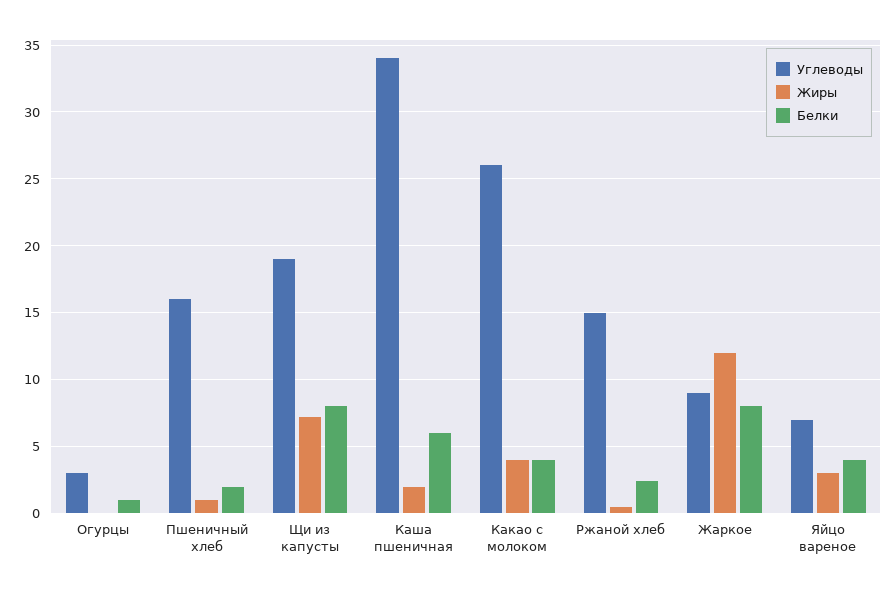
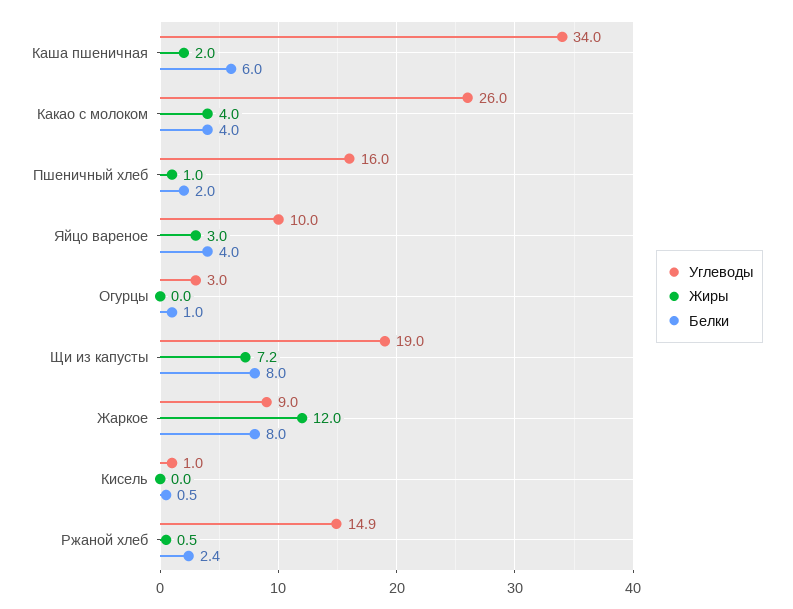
Углеводы, Яйцо вареное: 7 -> 10
Углеводы, Кисель: none -> 1
Жиры, Кисель: none -> 0
Белки, Кисель: none -> 0.5

